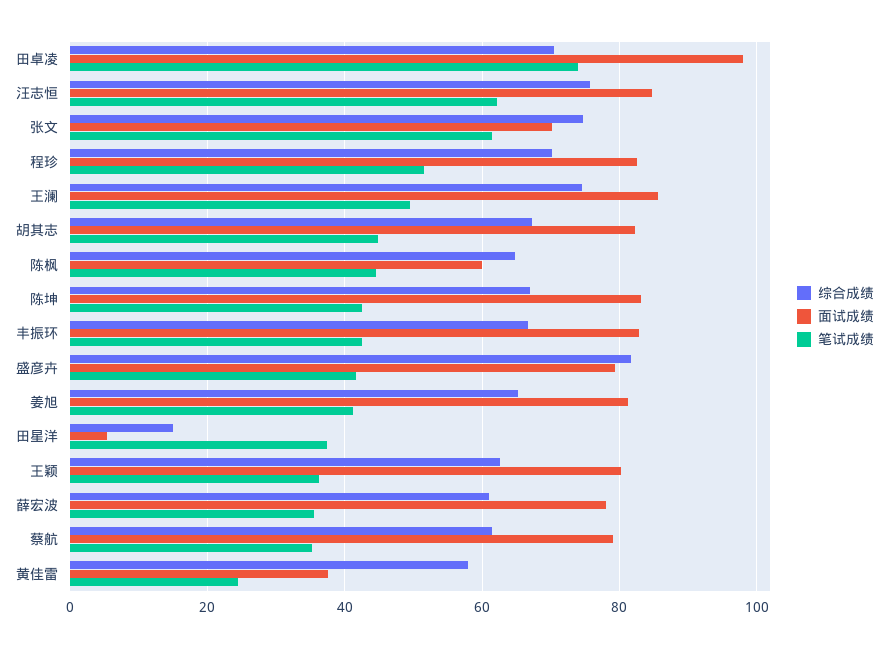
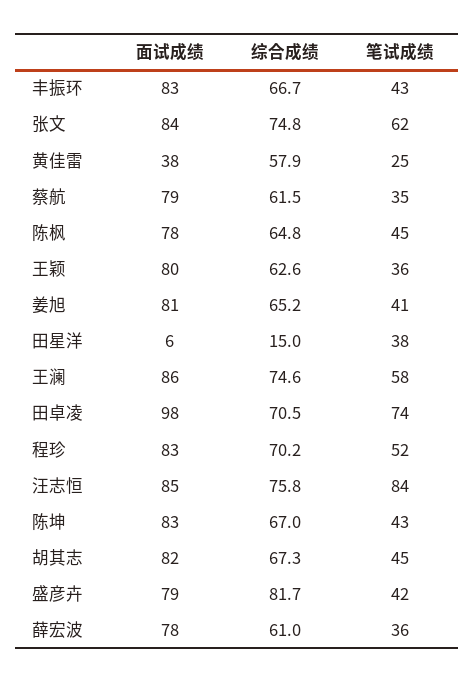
笔试成绩, 汪志恒: 62 -> 84
面试成绩, 张文: 70 -> 84
笔试成绩, 王澜: 50 -> 58
面试成绩, 陈枫: 60 -> 78

